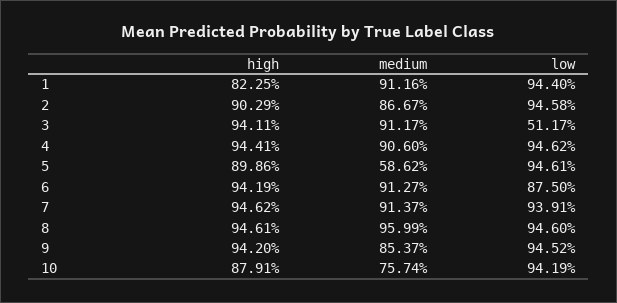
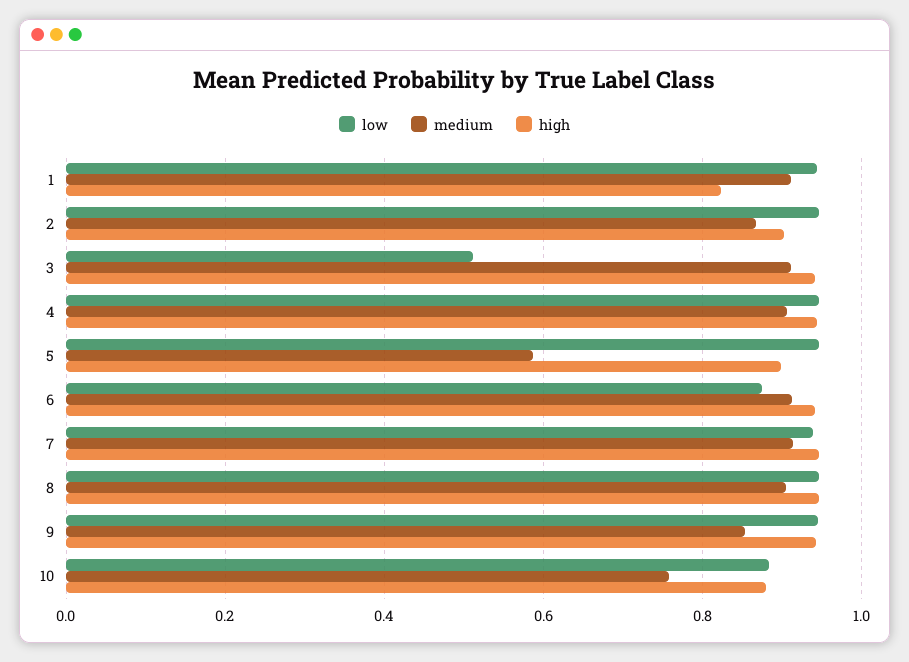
medium, 8: 0.9599 -> 0.9
low, 10: 0.9419 -> 0.88

